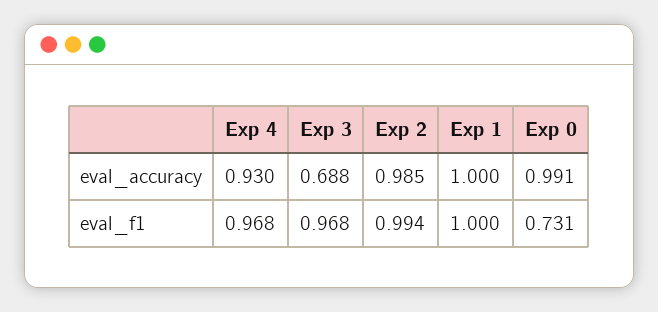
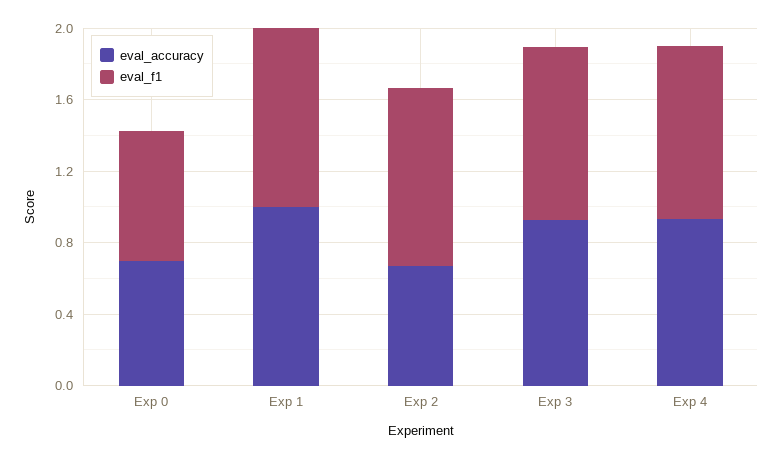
eval_accuracy, Exp 3: 0.688 -> 0.9
eval_accuracy, Exp 2: 0.985 -> 0.7
eval_accuracy, Exp 0: 0.991 -> 0.7

